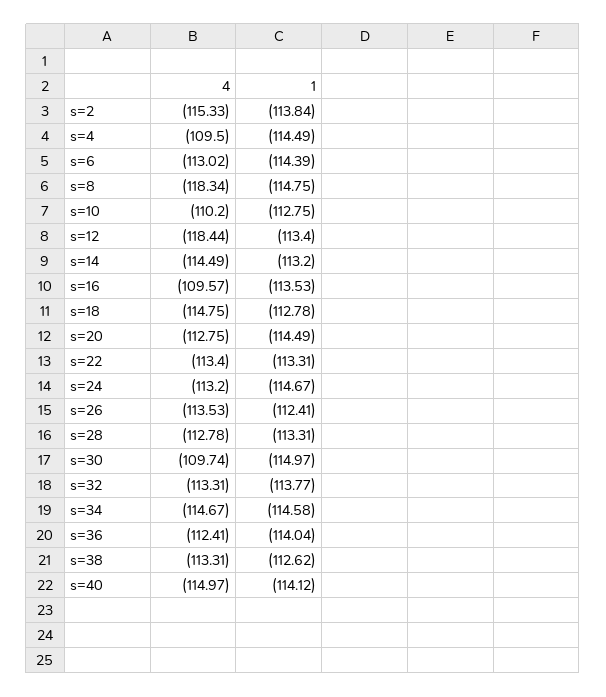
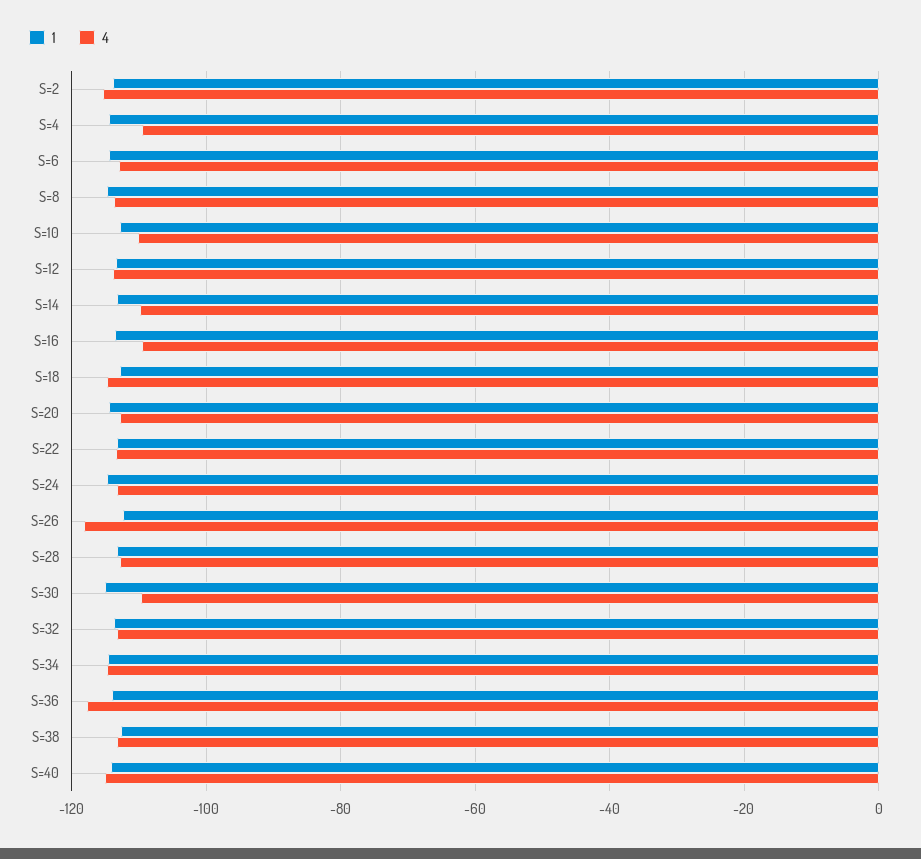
4, s=8: -118.34 -> -114
4, s=12: -118.44 -> -114
4, s=14: -114.49 -> -110
4, s=26: -113.53 -> -118
4, s=36: -112.41 -> -118

